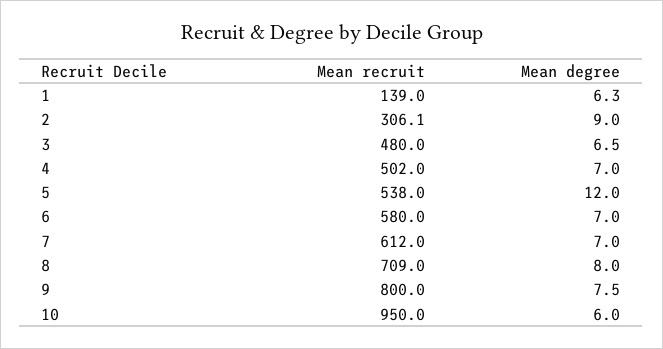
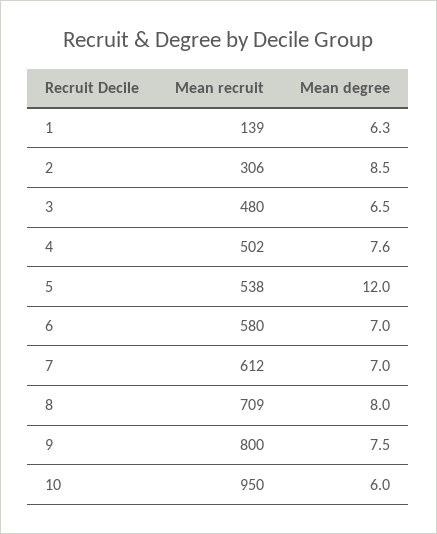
Mean recruit, 2: 306.1 -> 306
Mean degree, 2: 9 -> 8.5
Mean degree, 4: 7 -> 7.6

